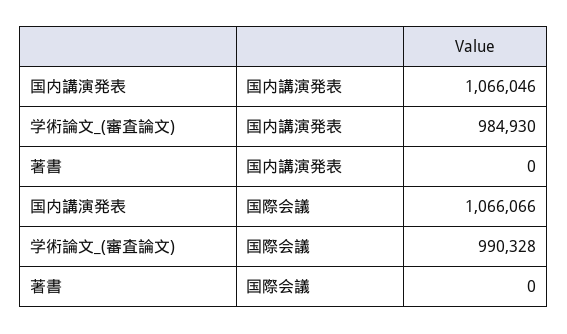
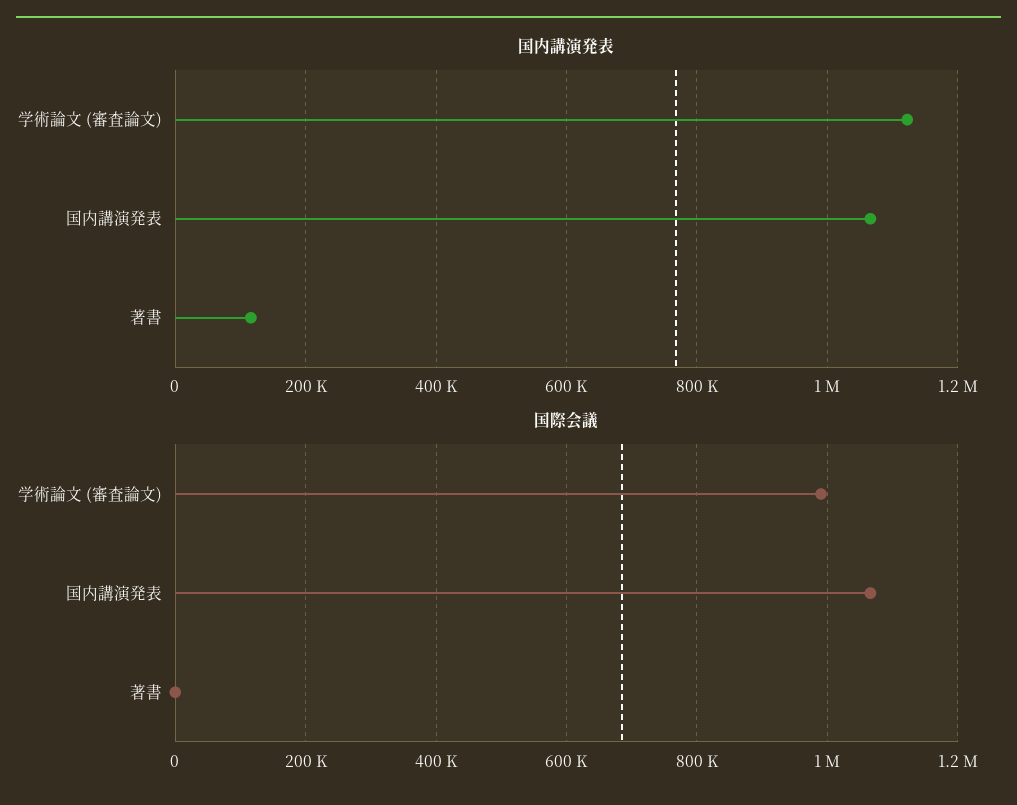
国内講演発表, 学術論文_(審査論文): 984930 -> 1120000
国内講演発表, 著書: 0 -> 120000

